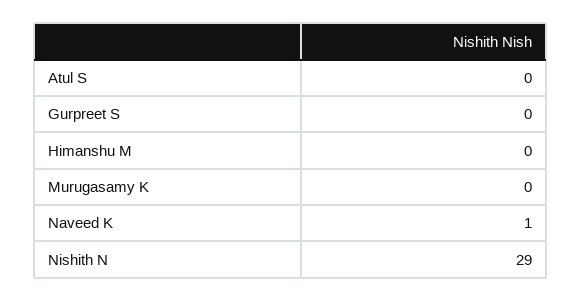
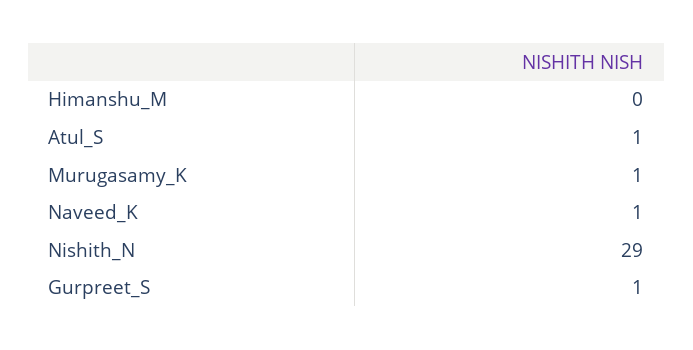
Atul S: 0 -> 1
Gurpreet S: 0 -> 1
Murugasamy K: 0 -> 1

